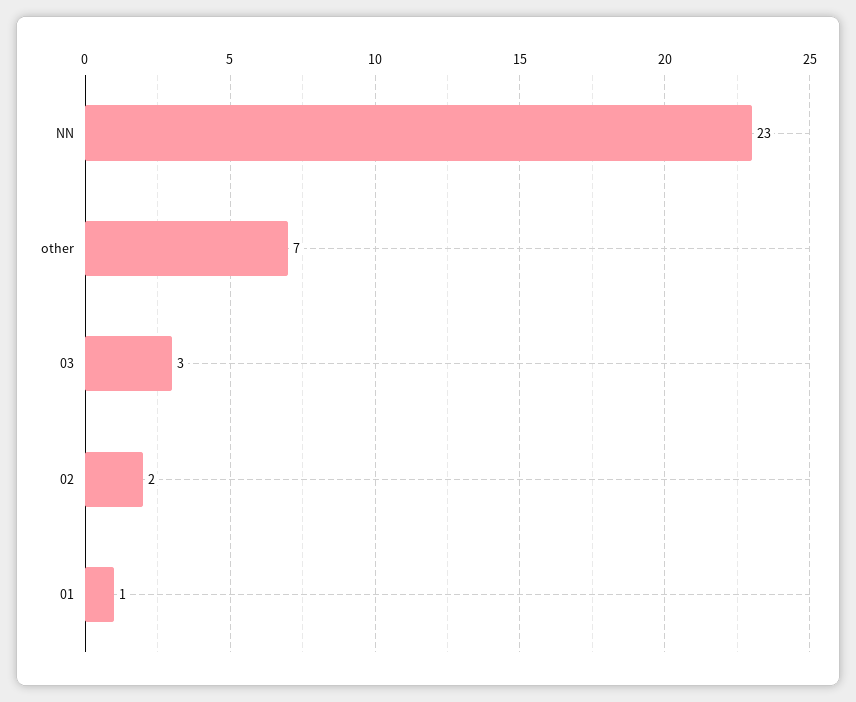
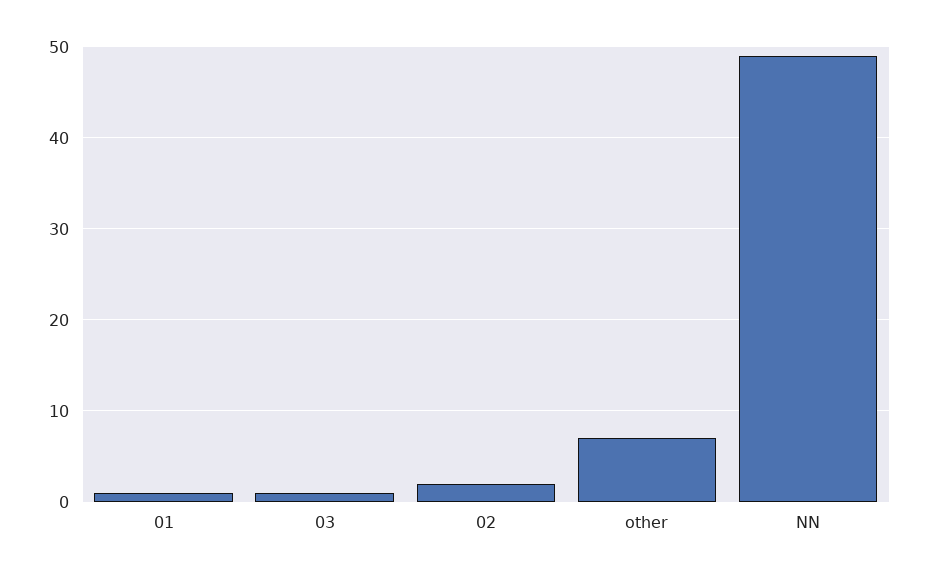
NN: 23 -> 49
03: 3 -> 1

